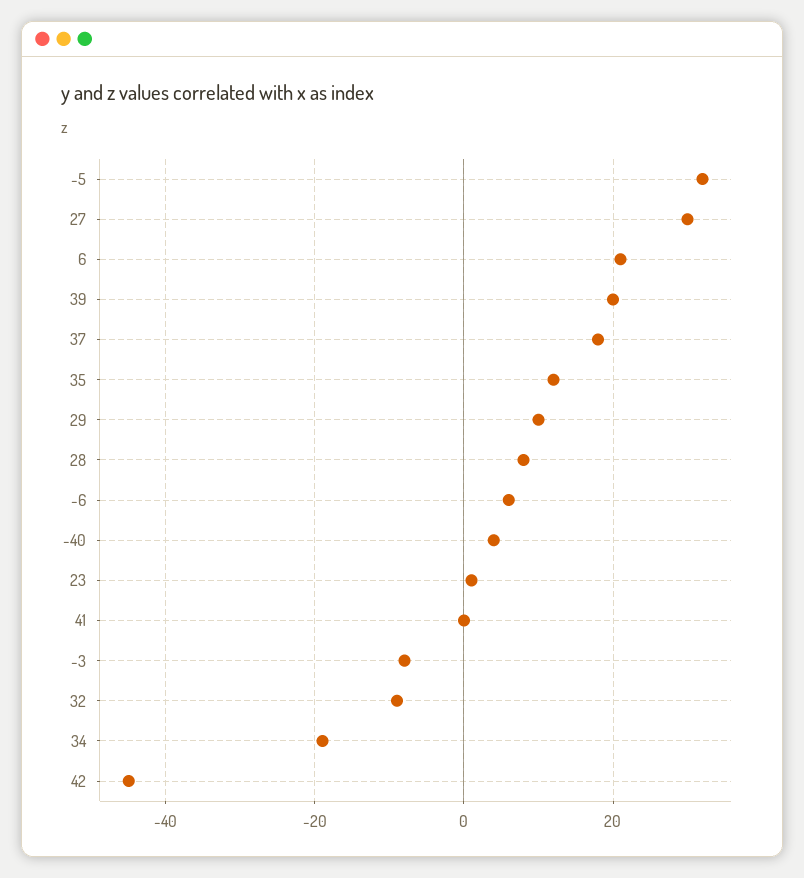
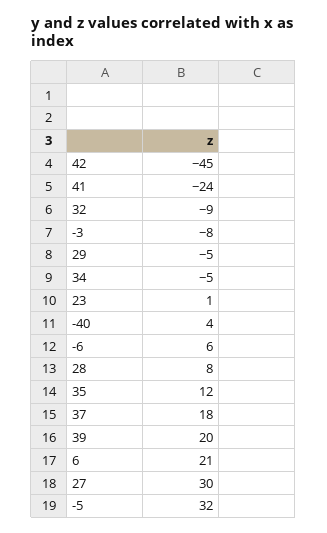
29: 10 -> -5
41: 0 -> -24
34: -20 -> -5

